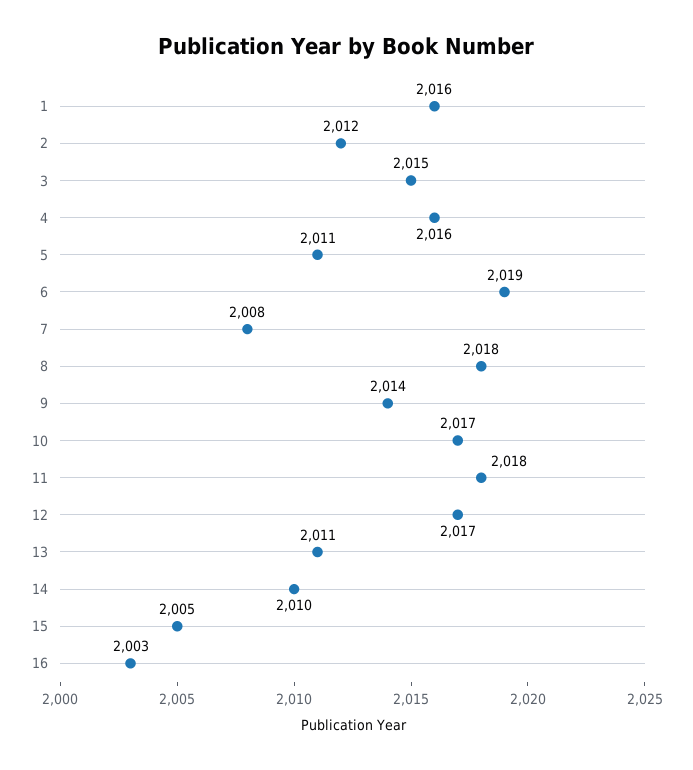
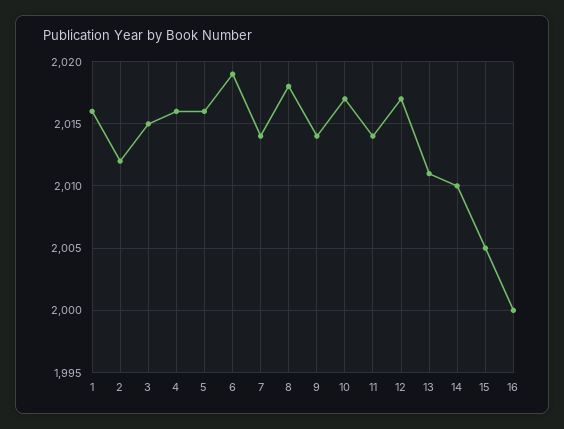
5: 2011 -> 2016
7: 2008 -> 2014
11: 2018 -> 2014
16: 2003 -> 2000

